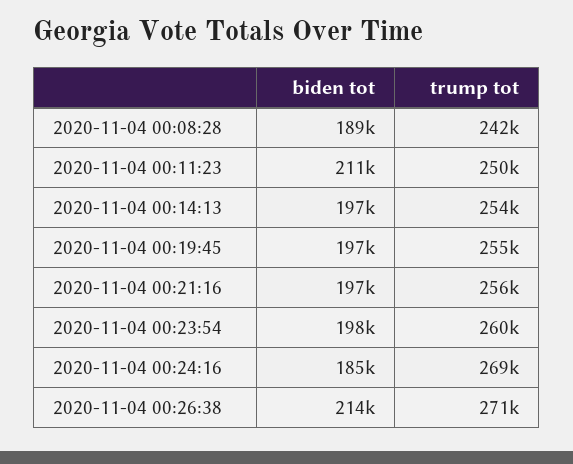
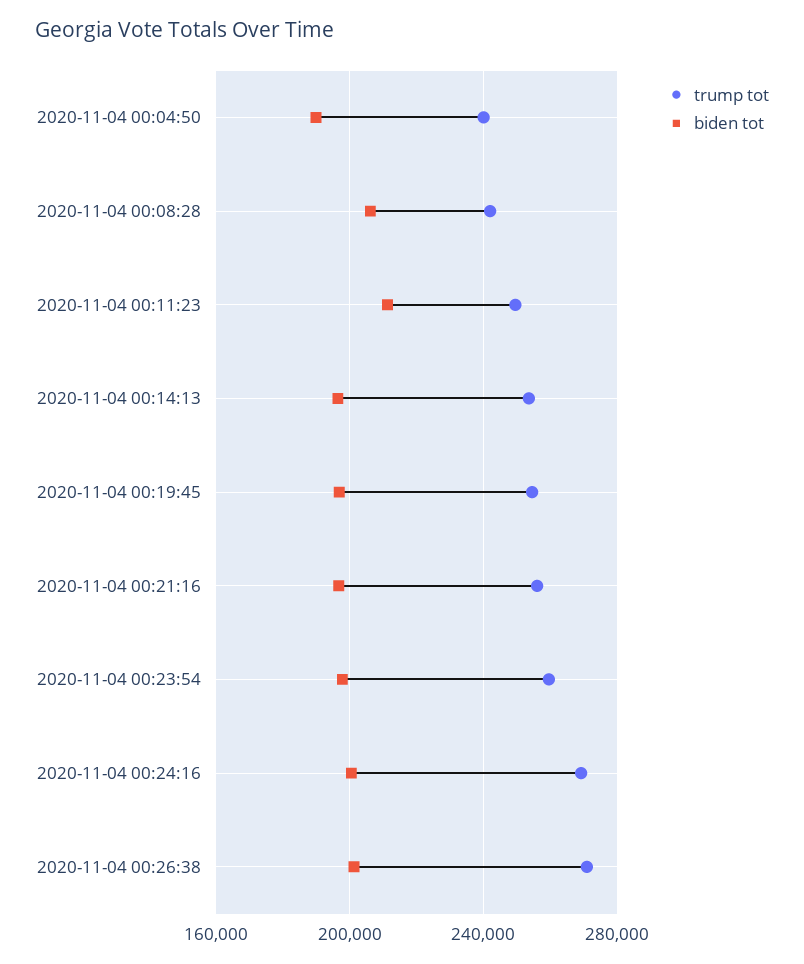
biden tot, 2020-11-04 00:08:28: 189000 -> 205000
biden tot, 2020-11-04 00:24:16: 185000 -> 200000
biden tot, 2020-11-04 00:26:38: 214000 -> 200000
trump tot, 2020-11-04 00:04:50: none -> 240000
biden tot, 2020-11-04 00:04:50: none -> 190000

